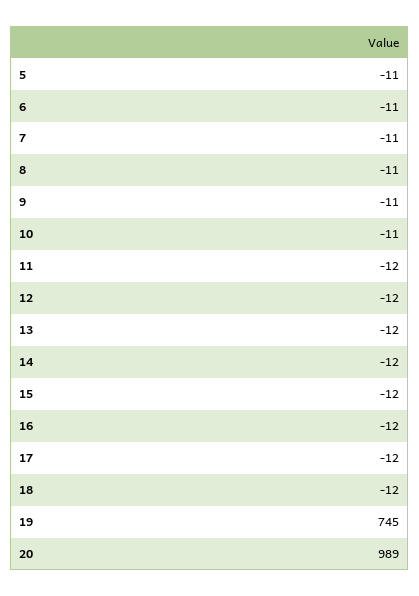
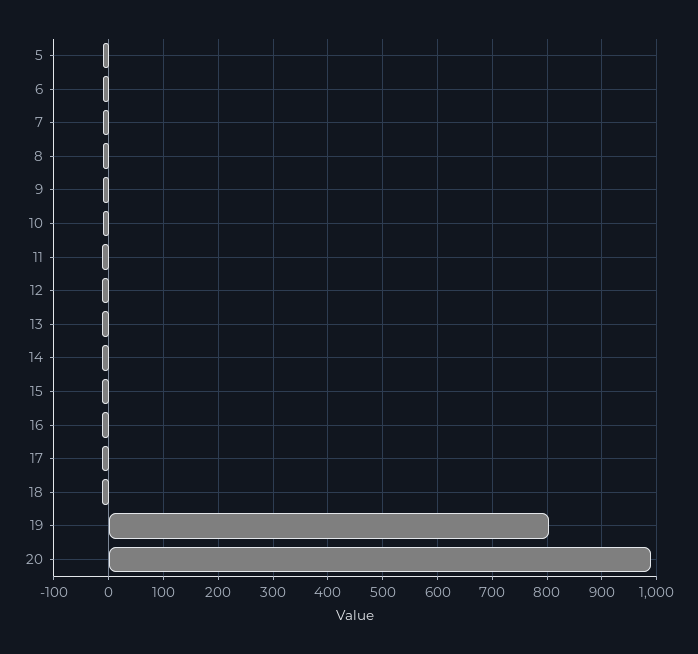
19: 745 -> 800

